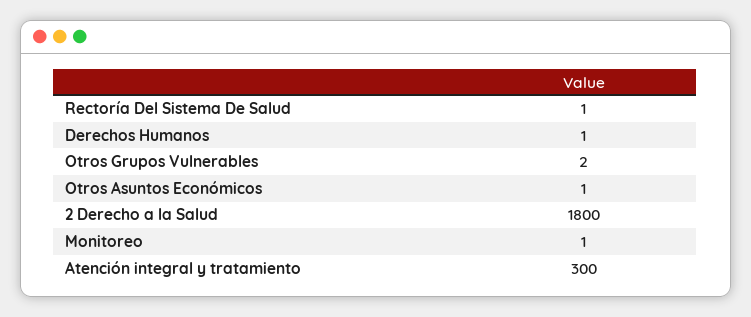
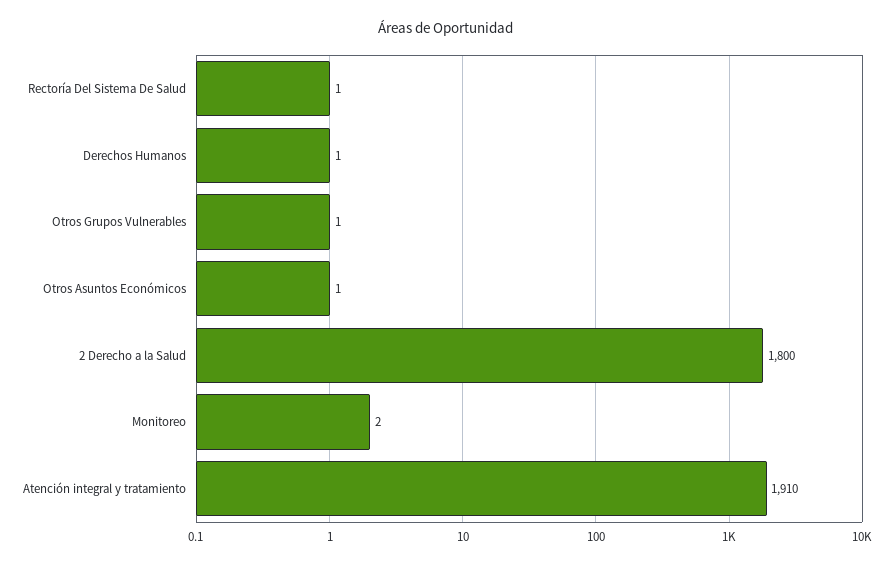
Otros Grupos Vulnerables: 2 -> 1
Monitoreo: 1 -> 2
Atención integral y tratamiento: 300 -> 1910

